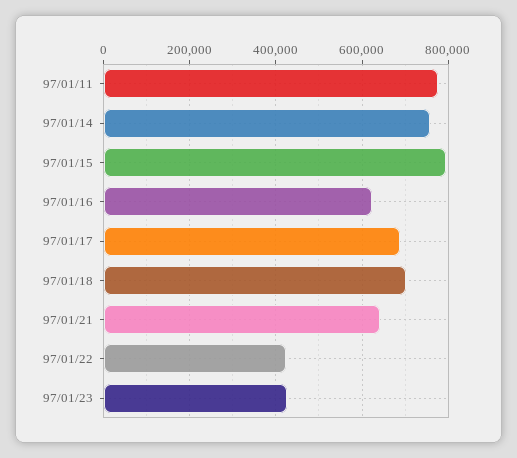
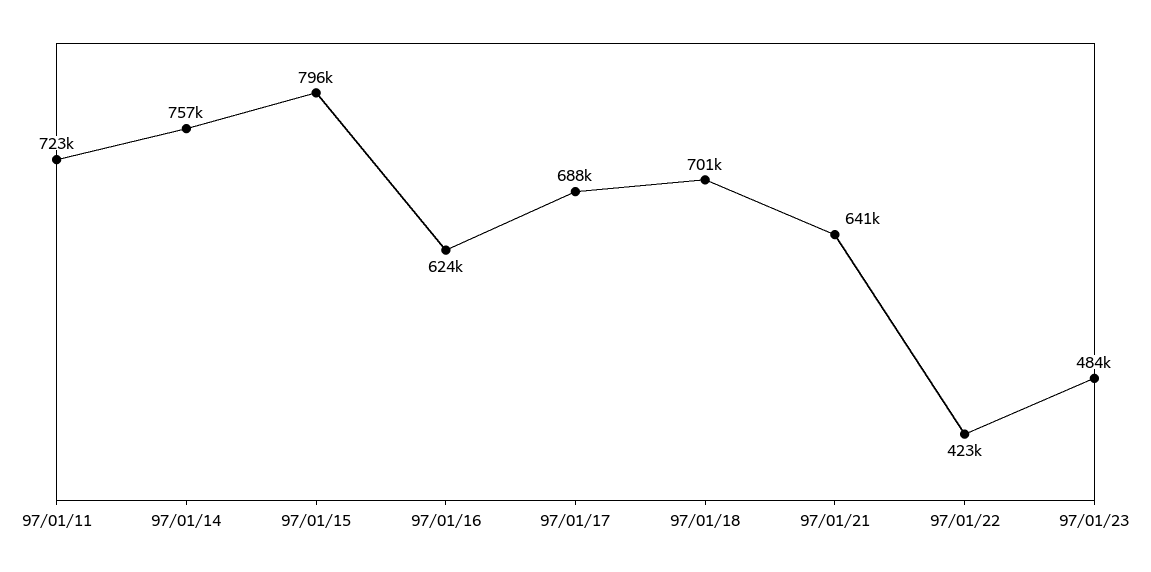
97/01/11: 780000 -> 723000
97/01/23: 420000 -> 484000

